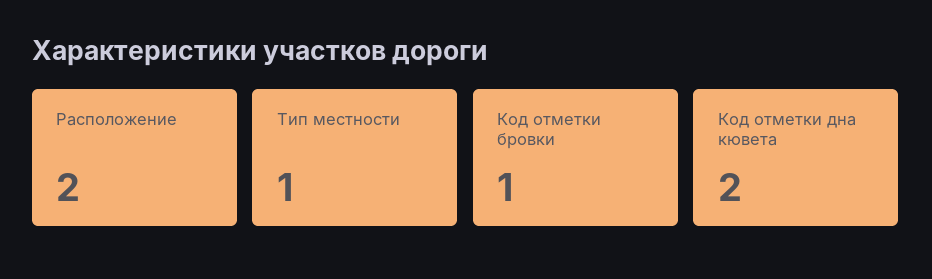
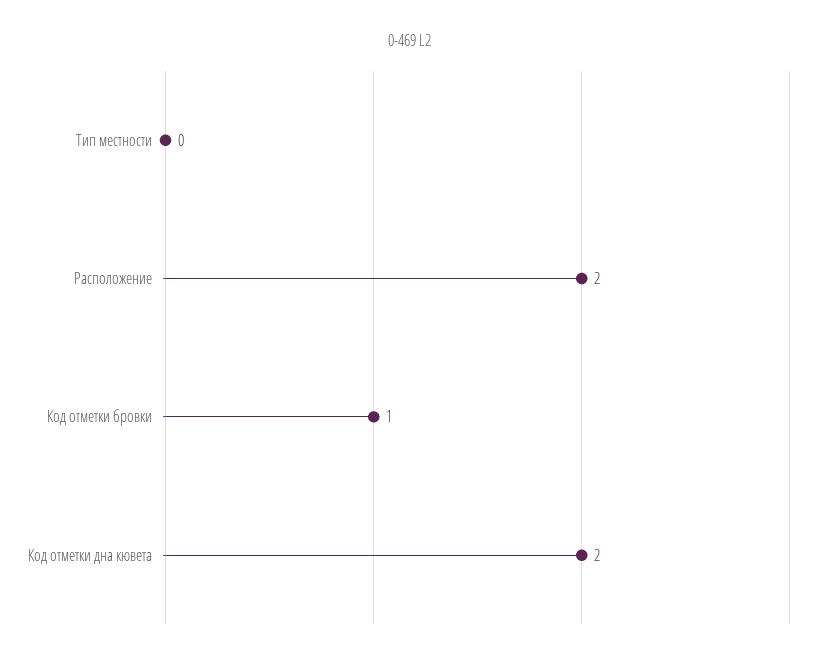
Тип местности: 1 -> 0

